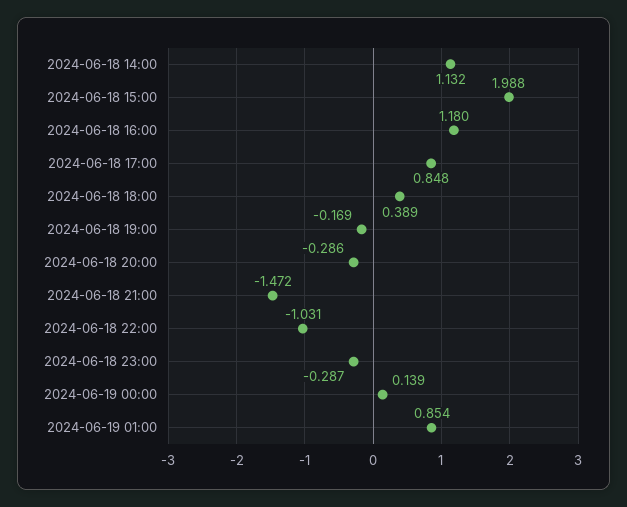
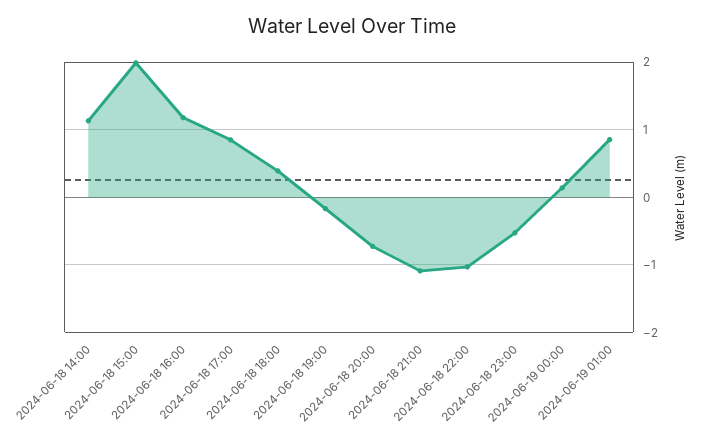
2024-06-18 20:00: -0.286 -> -0.7
2024-06-18 21:00: -1.472 -> -1.1
2024-06-18 23:00: -0.287 -> -0.5

